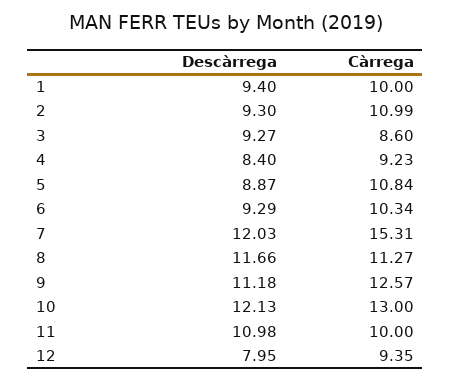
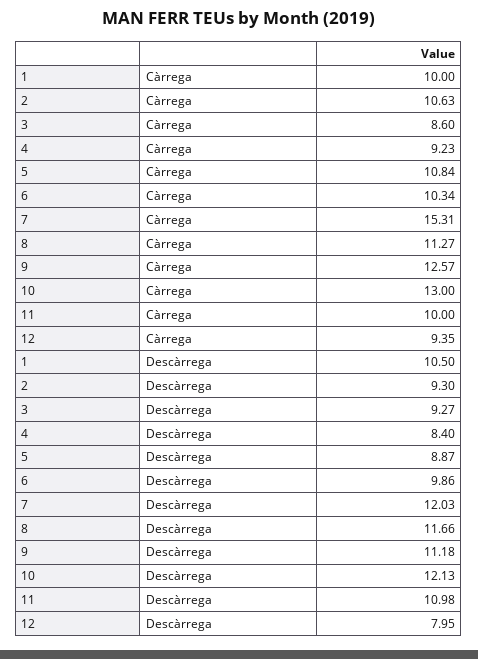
Descàrrega, 1: 9.4 -> 10.5
Càrrega, 2: 10.99 -> 10.63
Descàrrega, 6: 9.29 -> 9.86

